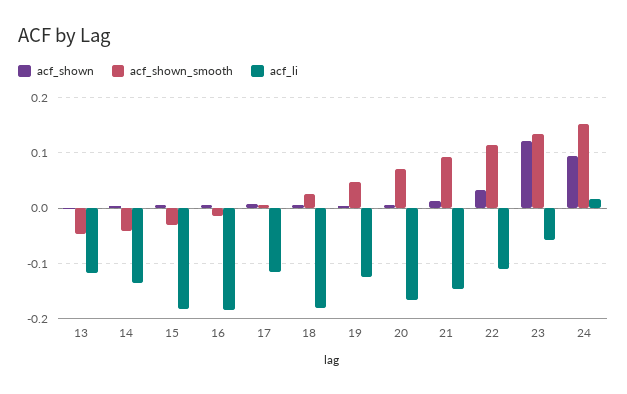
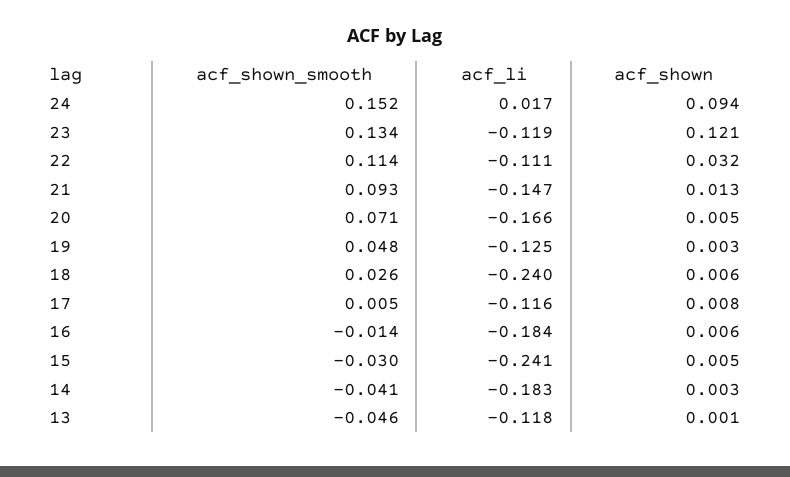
acf_li, 14: -0.14 -> -0.183
acf_li, 15: -0.18 -> -0.241
acf_li, 18: -0.18 -> -0.24
acf_li, 23: -0.06 -> -0.119

